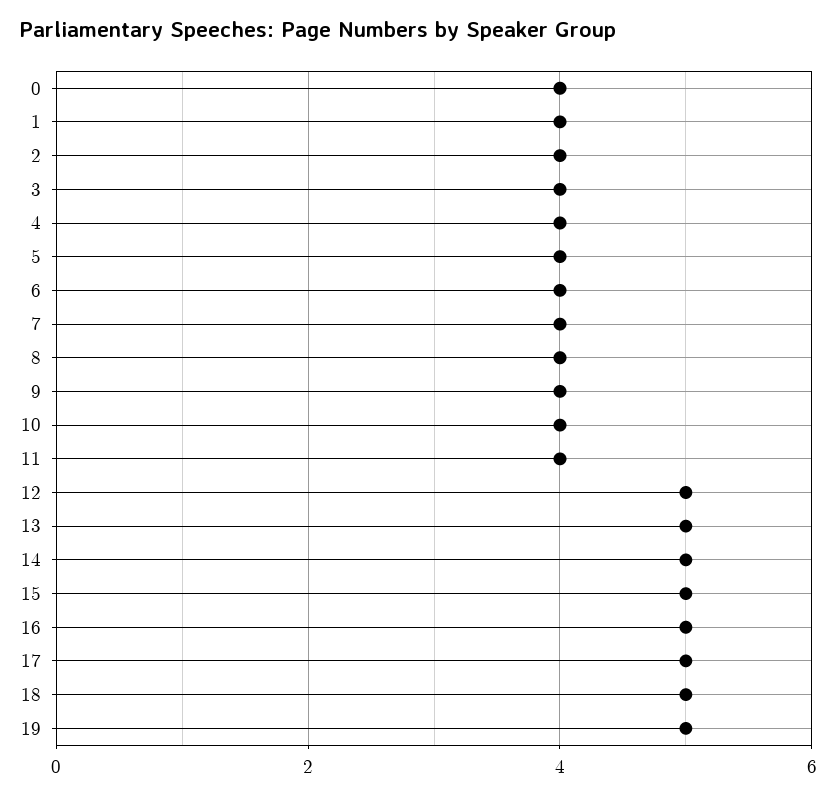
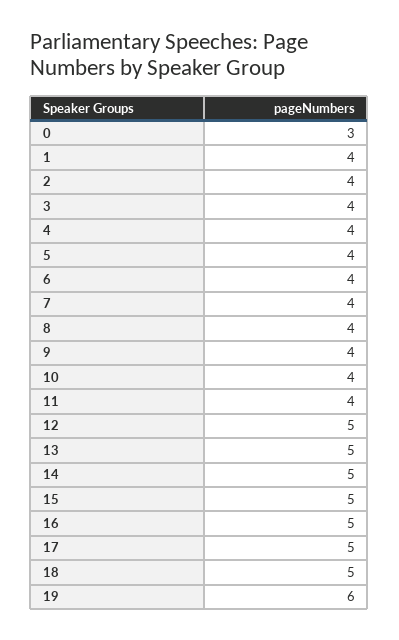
0: 4 -> 3
19: 5 -> 6

